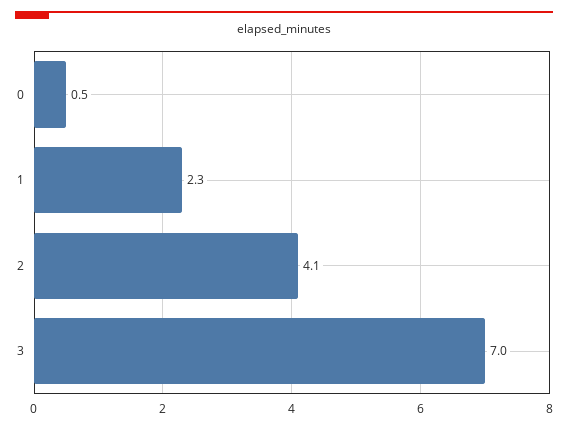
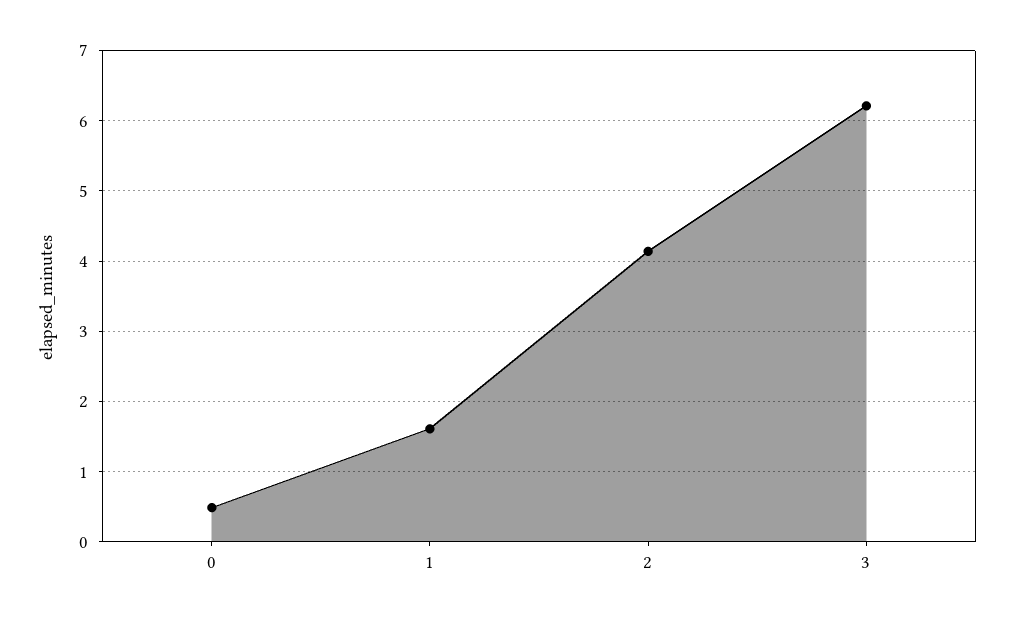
1: 2.3 -> 1.6
3: 7 -> 6.2

